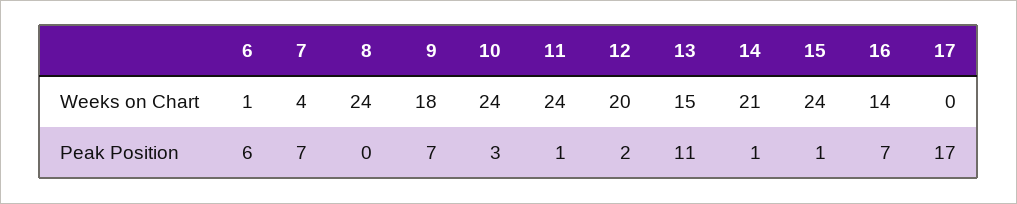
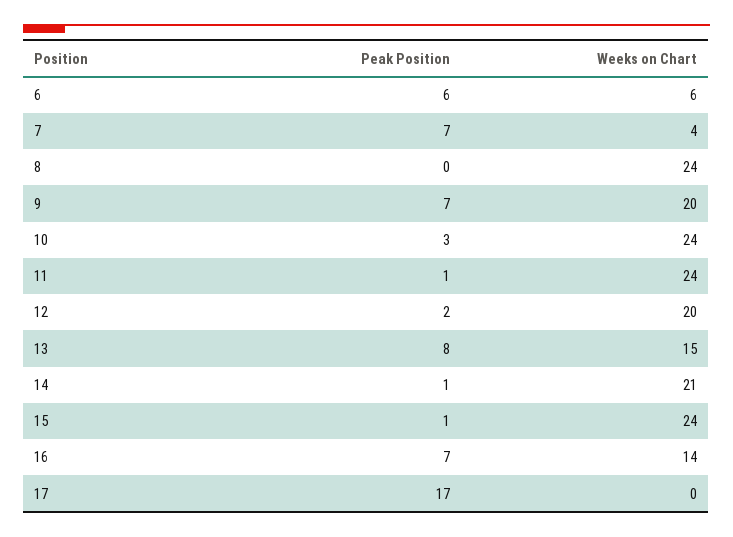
6, Weeks on Chart: 1 -> 6
9, Weeks on Chart: 18 -> 20
13, Peak Position: 11 -> 8

